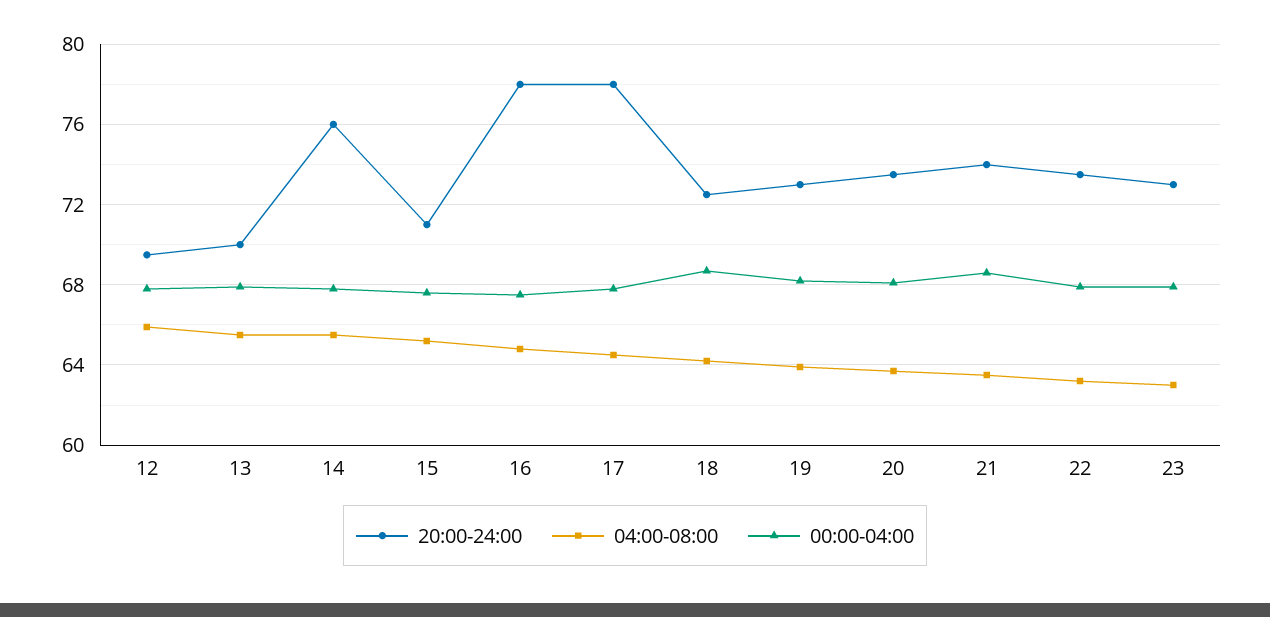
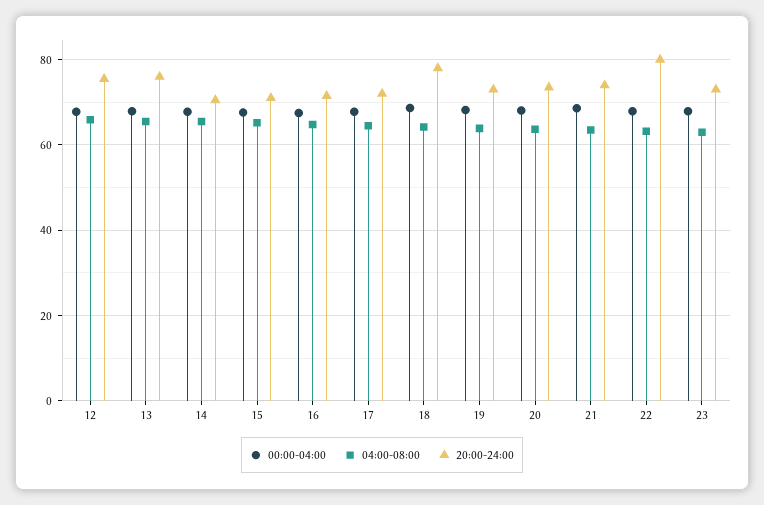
20:00-24:00, 12: 69.5 -> 76
20:00-24:00, 13: 70 -> 76
20:00-24:00, 14: 76 -> 70
20:00-24:00, 16: 78 -> 72
20:00-24:00, 17: 78 -> 72
20:00-24:00, 18: 72.5 -> 78
20:00-24:00, 22: 73.5 -> 80

